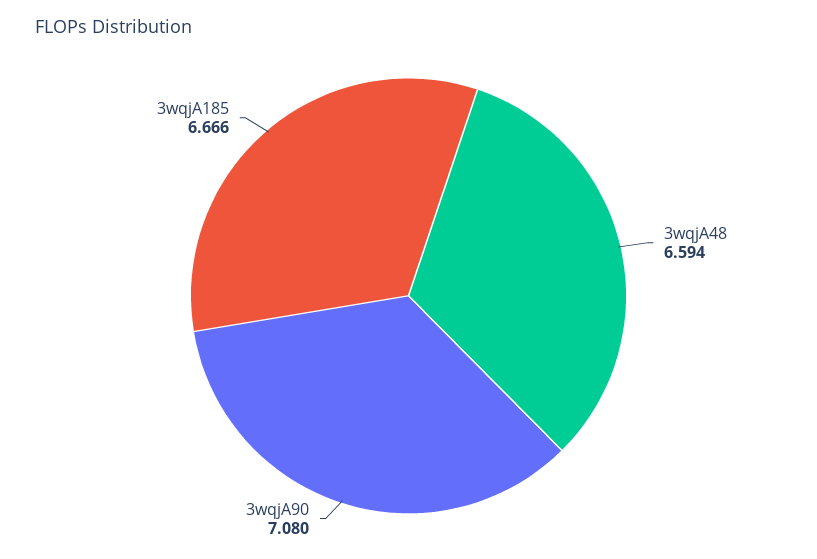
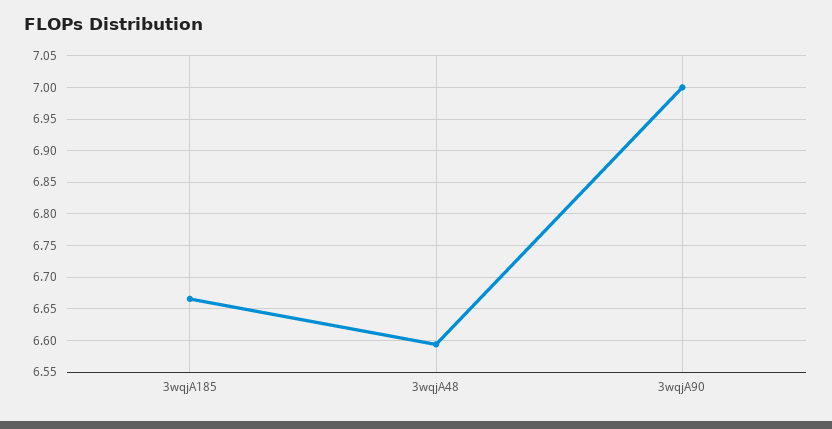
3wqjA90: 7.08 -> 7

